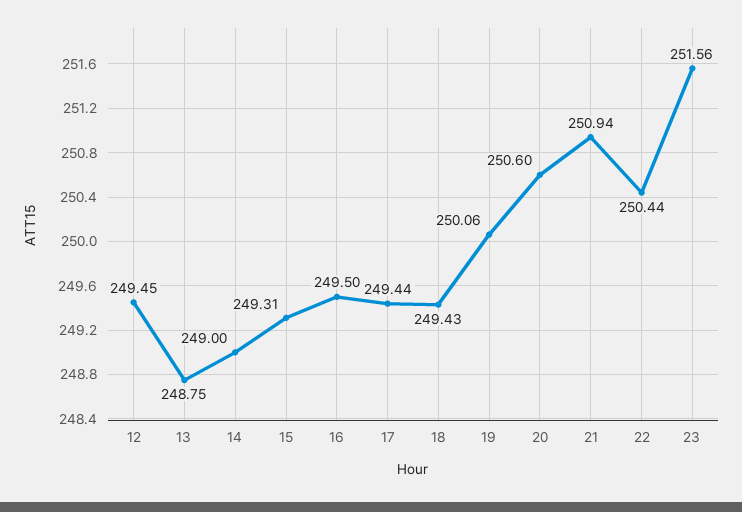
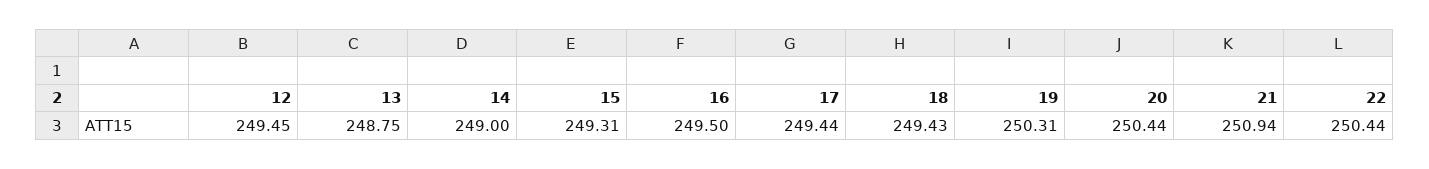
19: 250.06 -> 250.31
20: 250.6 -> 250.44
23: 251.56 -> none

